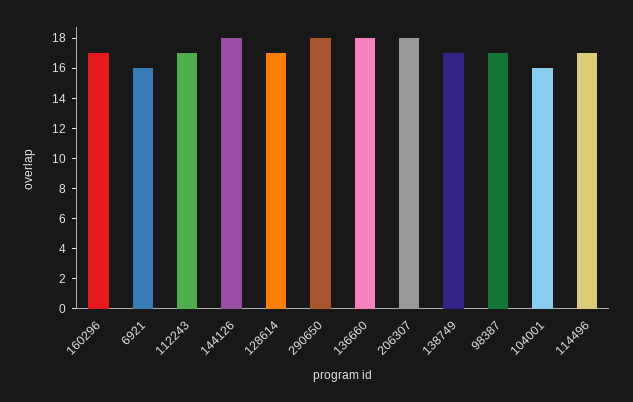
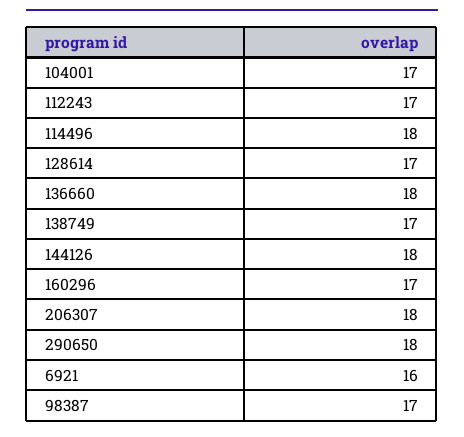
104001: 16 -> 17
114496: 17 -> 18

